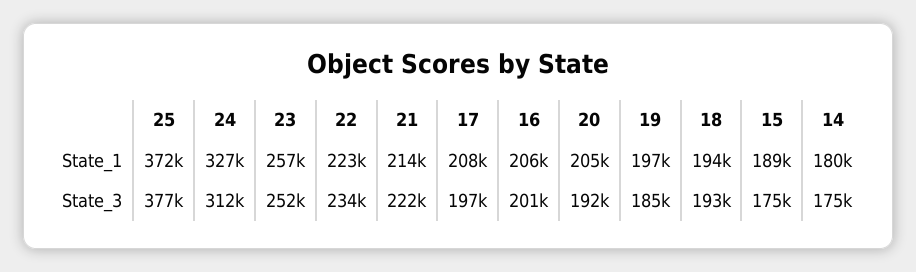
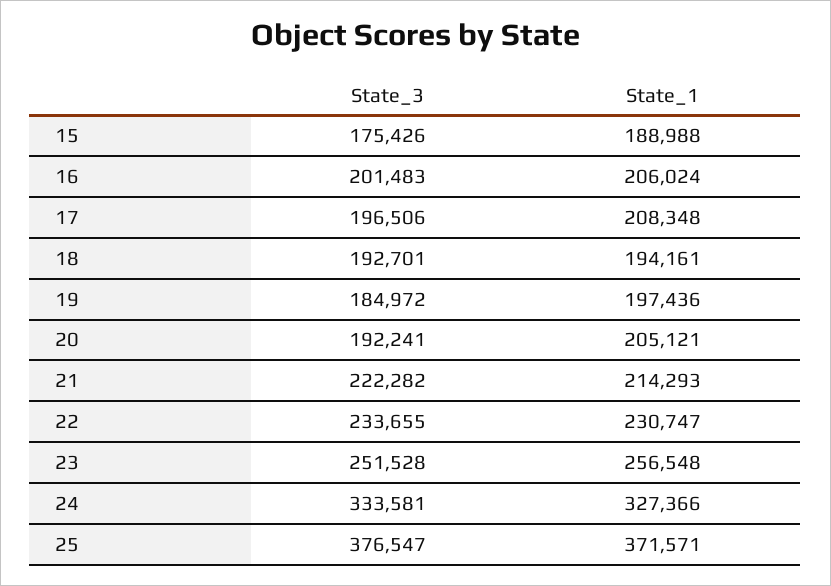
22, State_1: 223000 -> 230747
14, State_1: 180000 -> none
24, State_3: 312000 -> 333581
14, State_3: 175000 -> none

